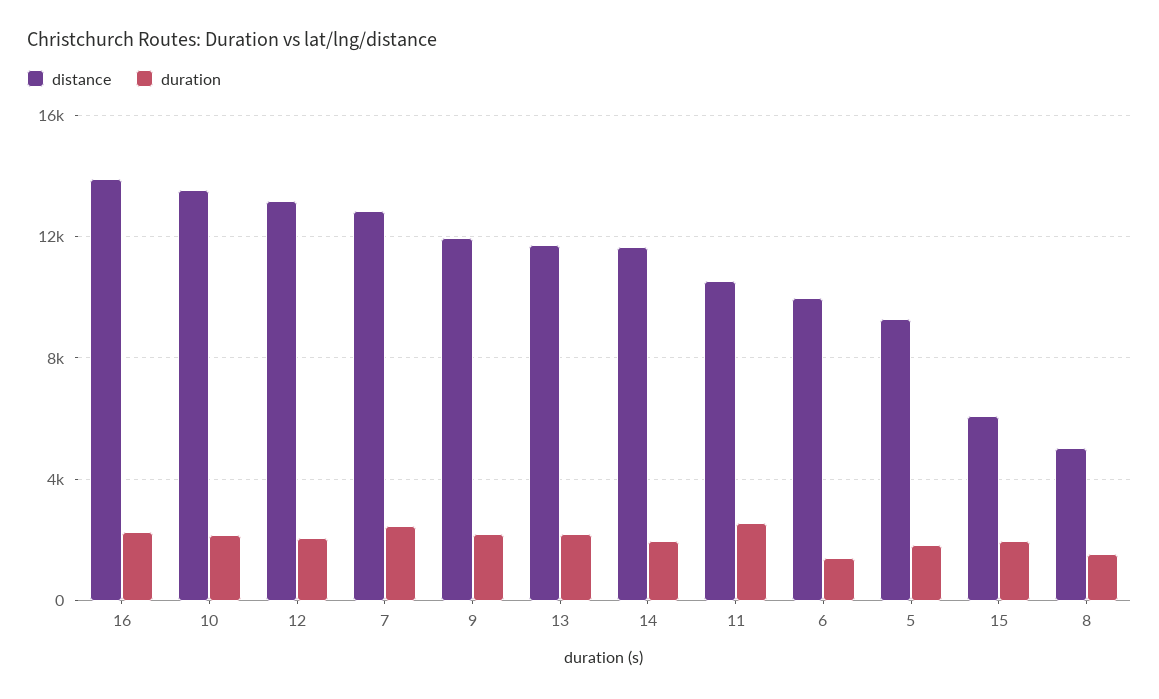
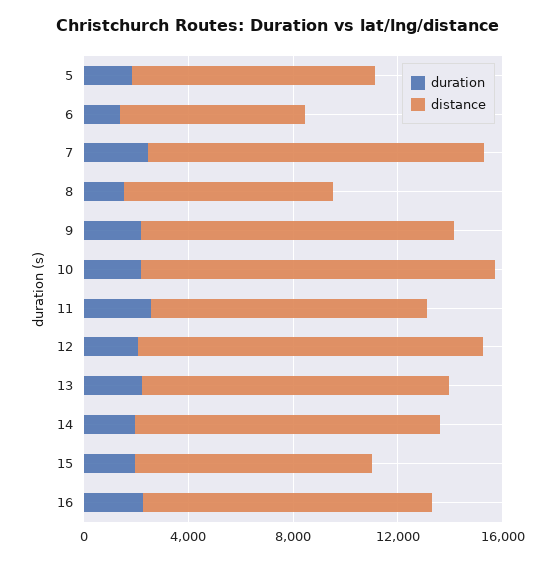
distance, 16: 14000 -> 11000
distance, 6: 10000 -> 7000
distance, 15: 6000 -> 9000
distance, 8: 5000 -> 8000

